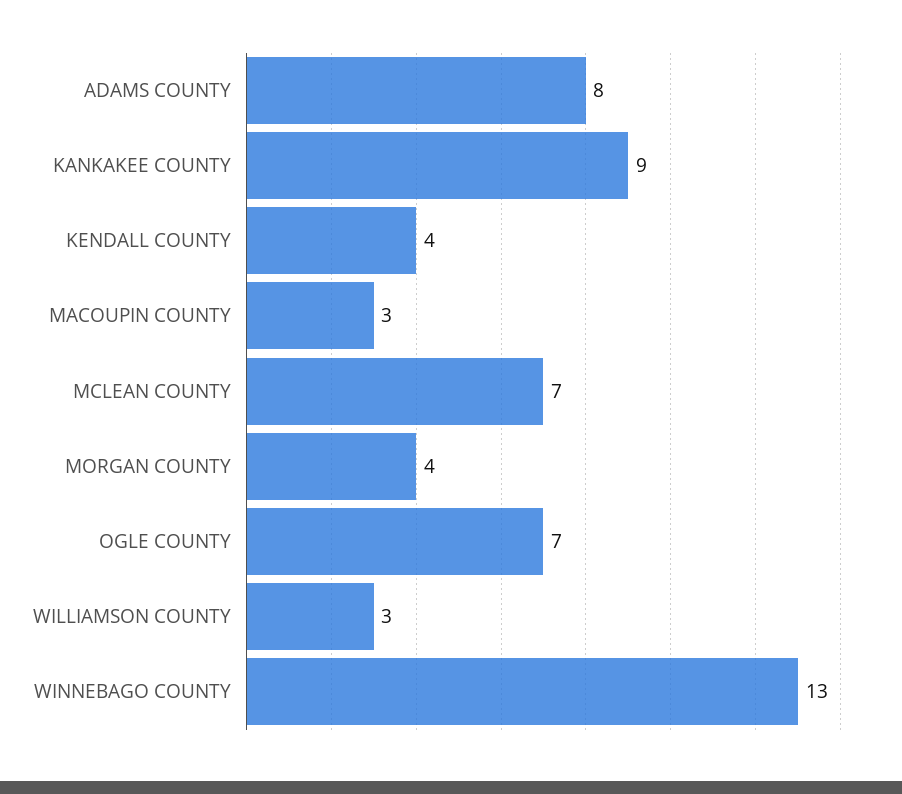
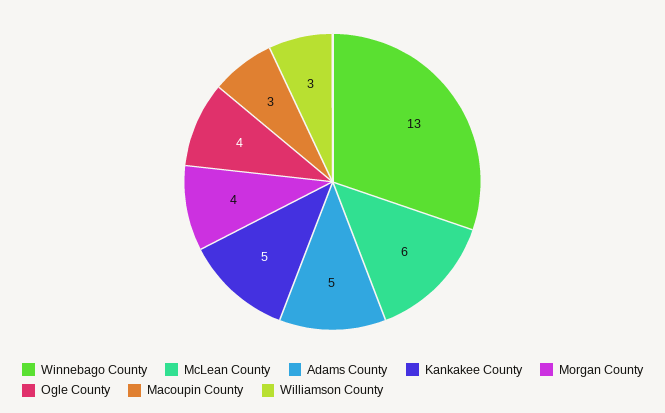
ADAMS COUNTY: 8 -> 5
KANKAKEE COUNTY: 9 -> 5
KENDALL COUNTY: 4 -> none
MCLEAN COUNTY: 7 -> 6
OGLE COUNTY: 7 -> 4

